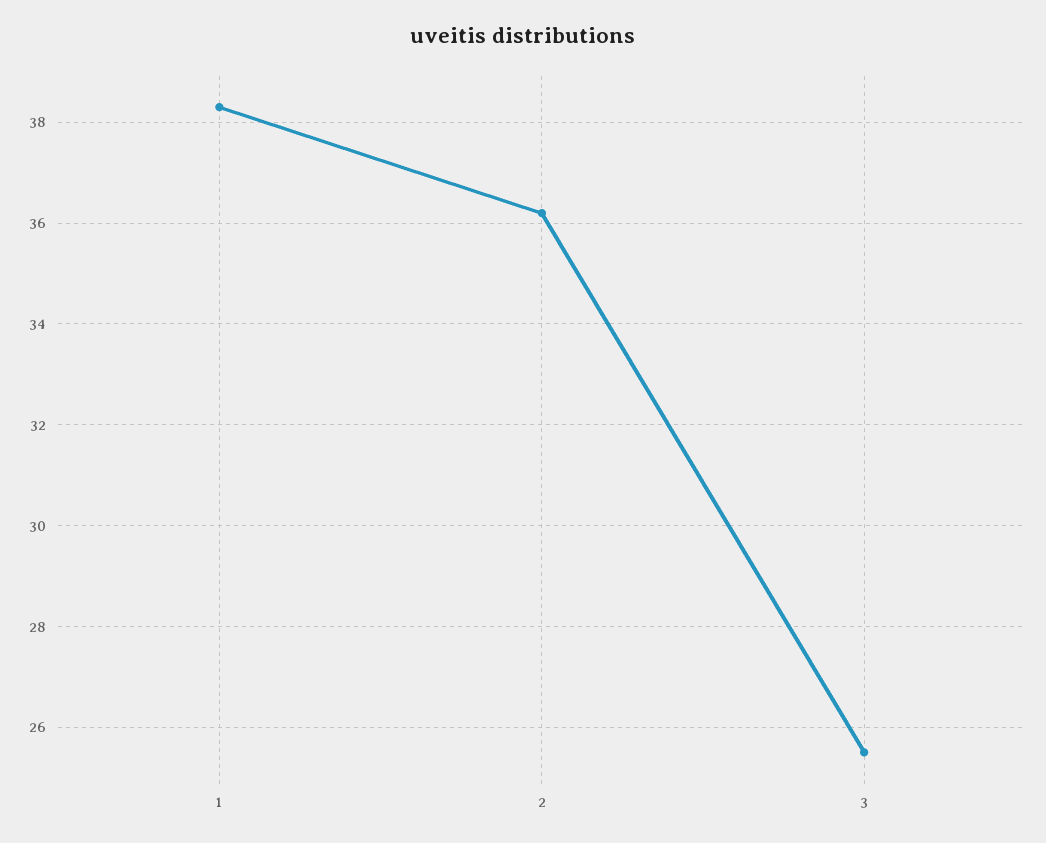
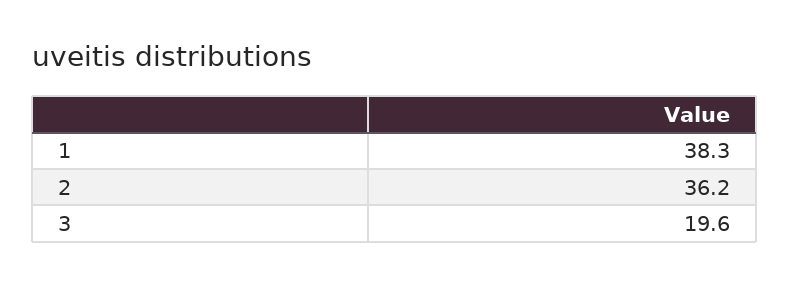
3: 25.5 -> 19.6

